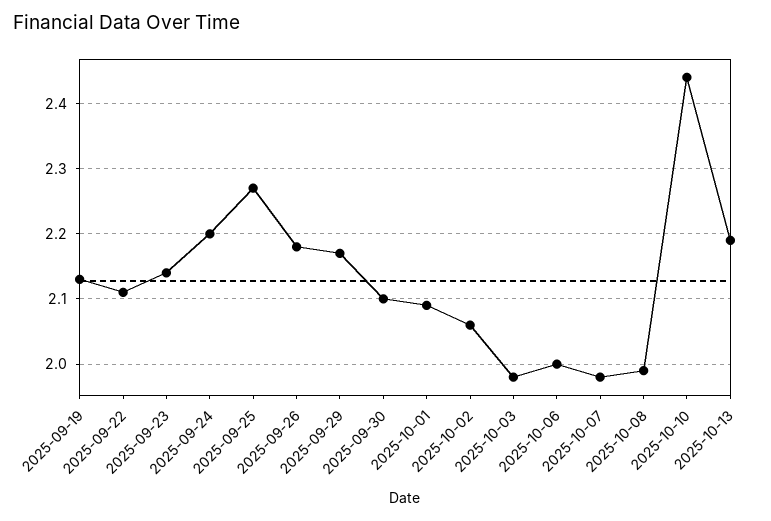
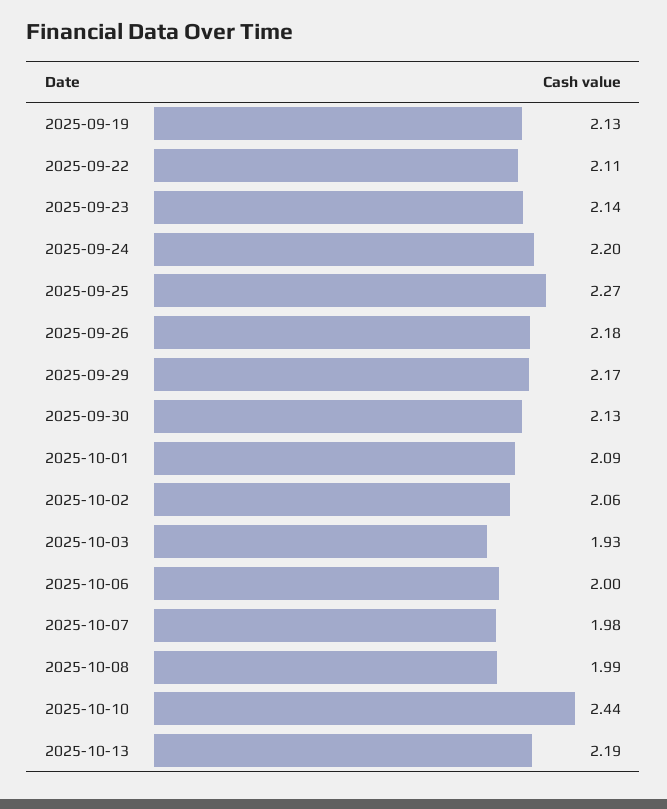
2025-09-30: 2.1 -> 2.13
2025-10-03: 1.98 -> 1.93

